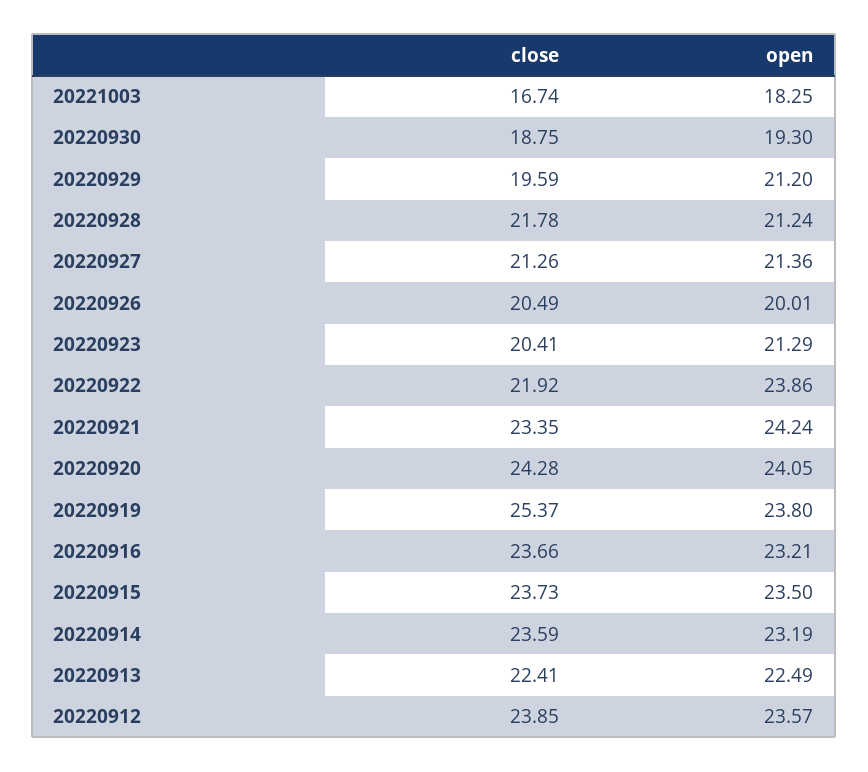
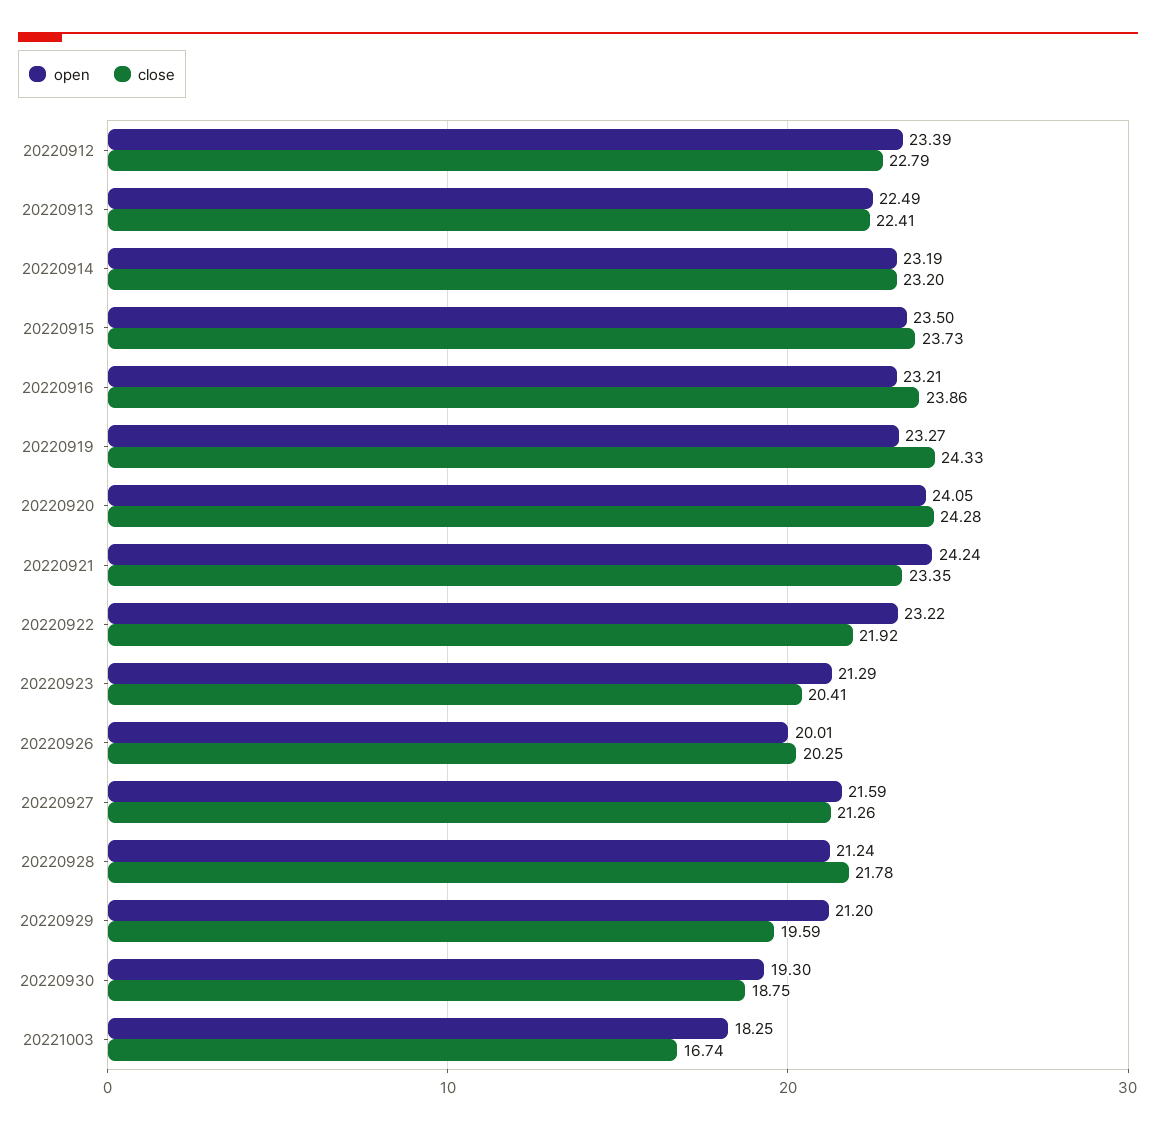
open, 20220927: 21.36 -> 21.59
close, 20220926: 20.49 -> 20.25
open, 20220922: 23.86 -> 23.22
close, 20220919: 25.37 -> 24.33
open, 20220919: 23.8 -> 23.27
close, 20220916: 23.66 -> 23.86
close, 20220914: 23.59 -> 23.2
close, 20220912: 23.85 -> 22.79
open, 20220912: 23.57 -> 23.39

